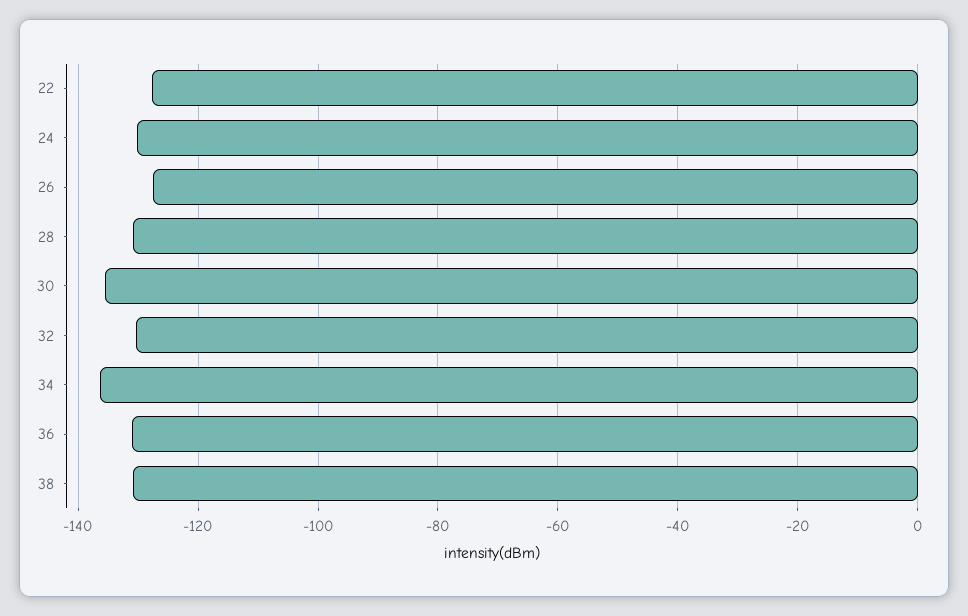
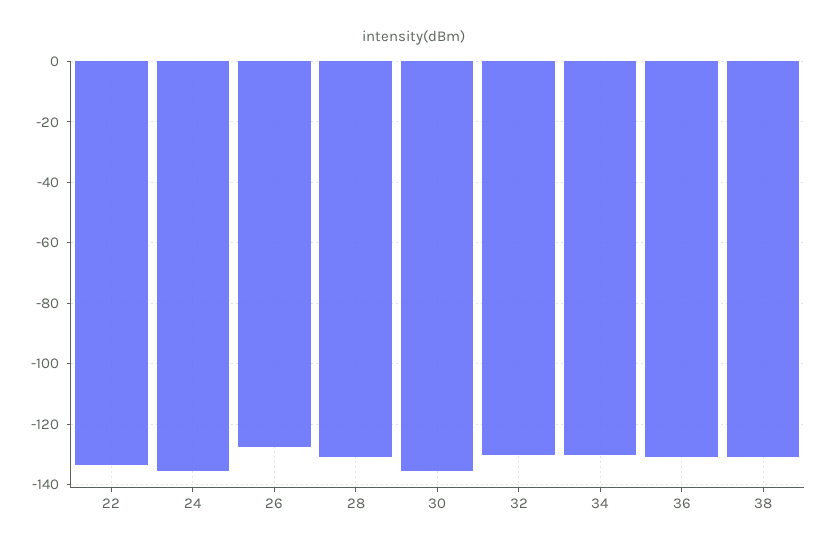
22: -128 -> -134
24: -130 -> -136
34: -136 -> -130

